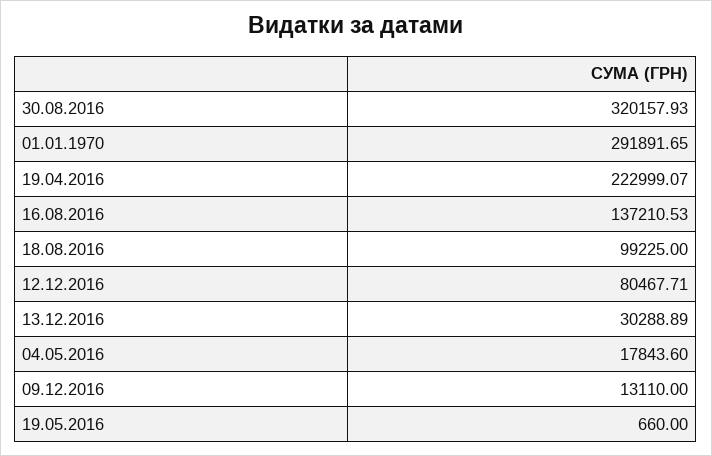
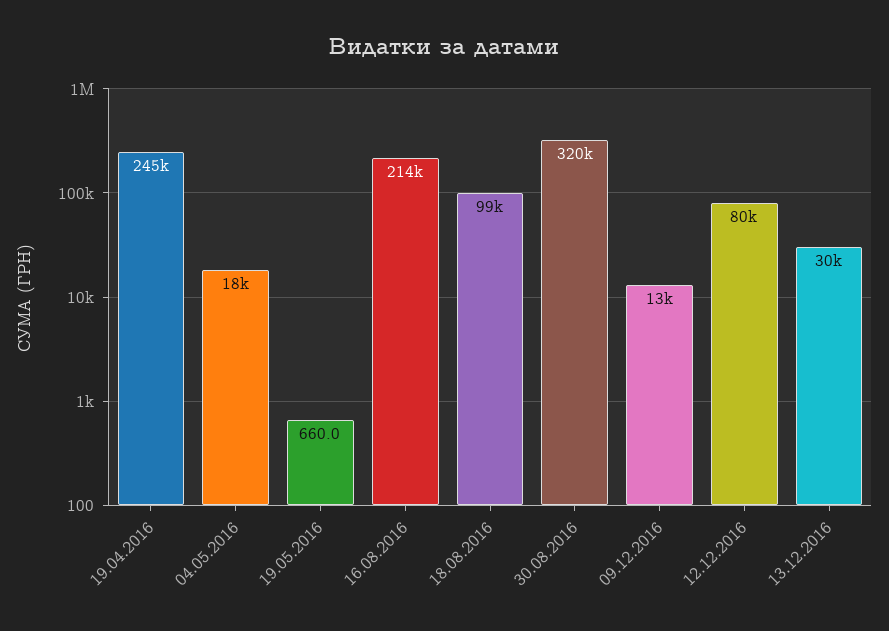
01.01.1970: 291891.65 -> none
19.04.2016: 222999.07 -> 245000
16.08.2016: 137210.53 -> 214000

